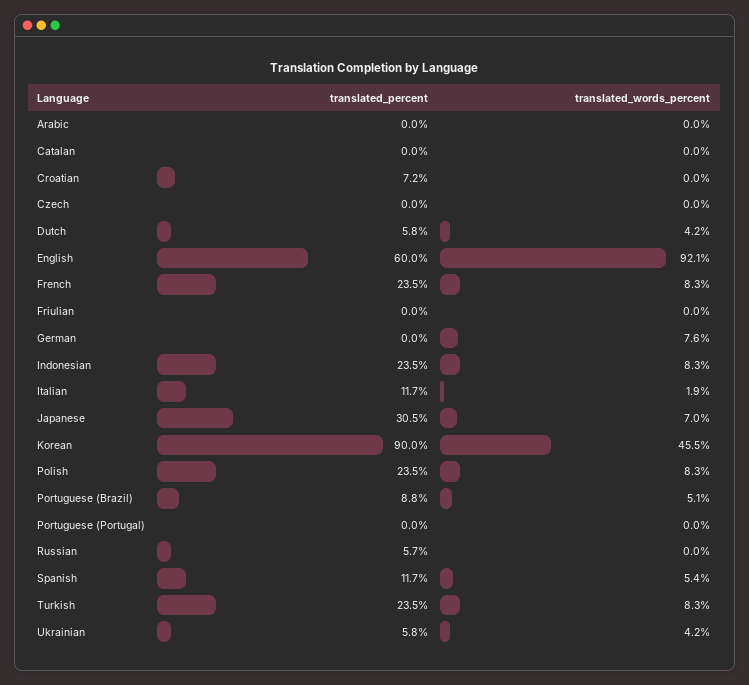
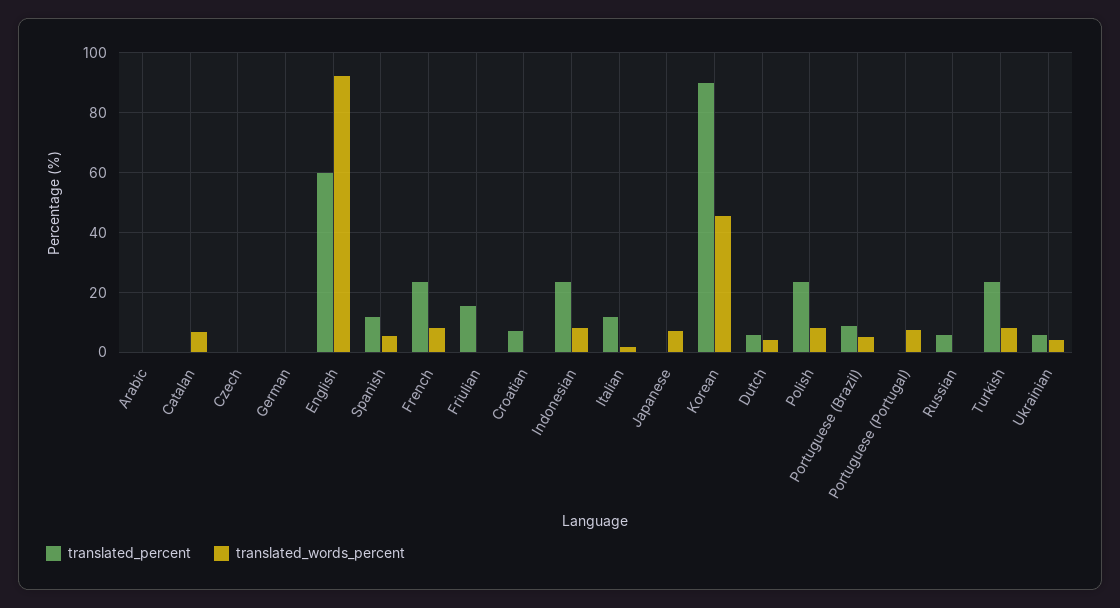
translated_words_percent, Catalan: 0 -> 7.5
translated_percent, Friulian: 0 -> 15
translated_words_percent, German: 7.6 -> 0
translated_percent, Japanese: 30.5 -> 0
translated_words_percent, Portuguese (Portugal): 0 -> 7.5

